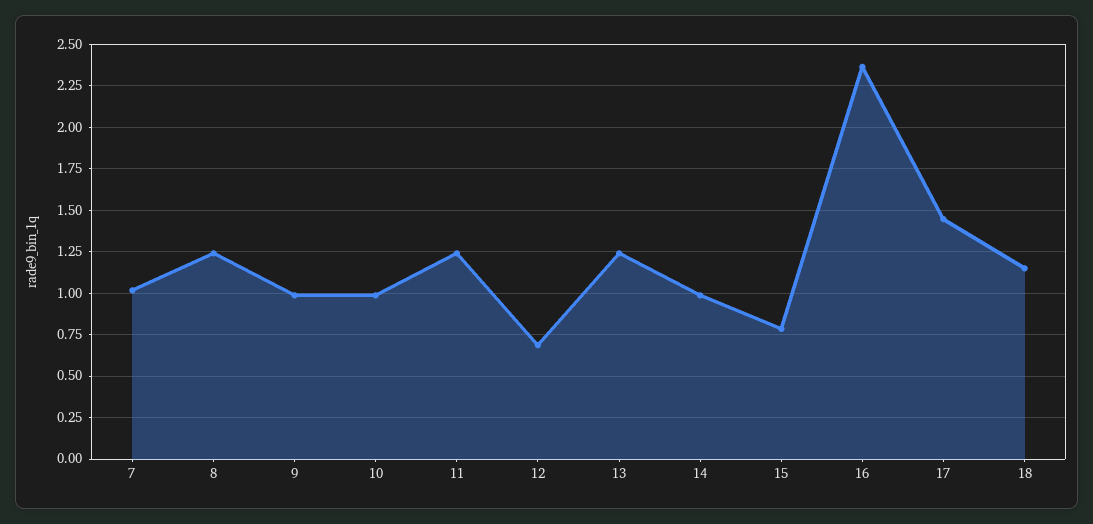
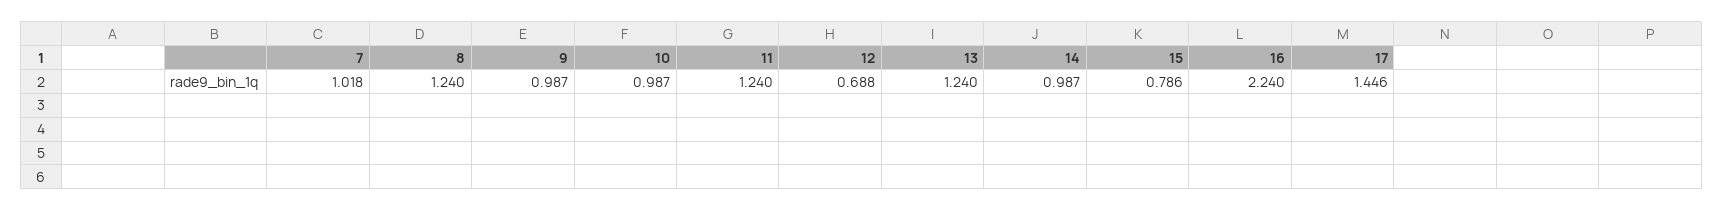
16: 2.35 -> 2.24
18: 1.15 -> none

